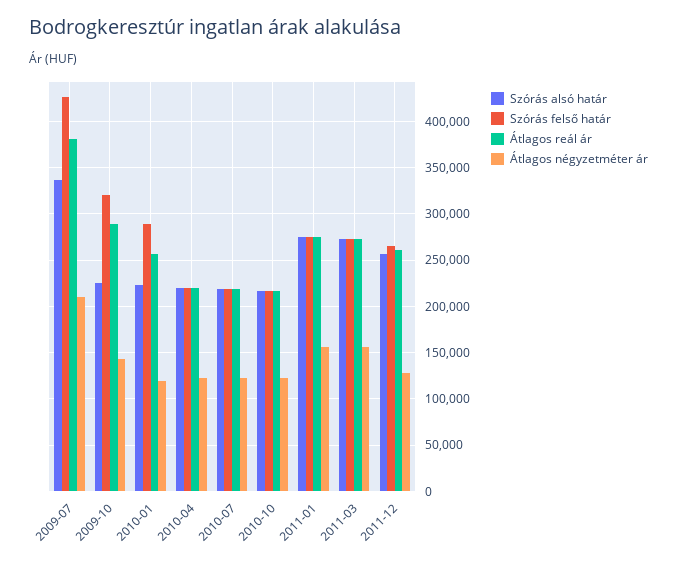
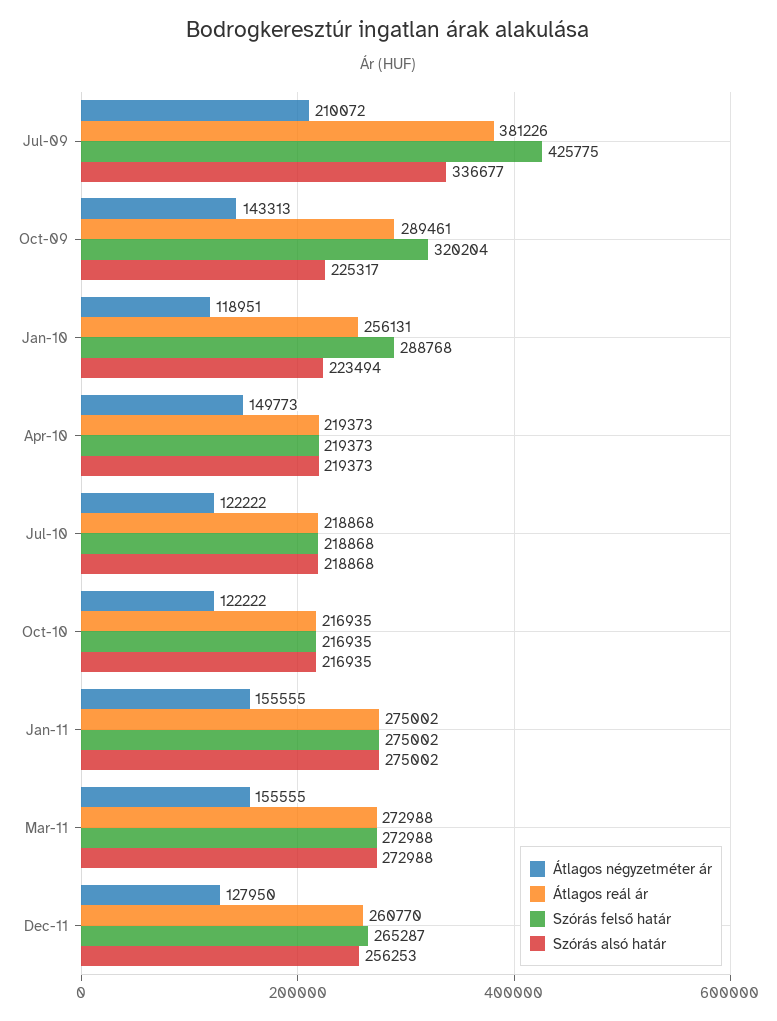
Átlagos négyzetméter ár, 2010-04: 120000 -> 149773

